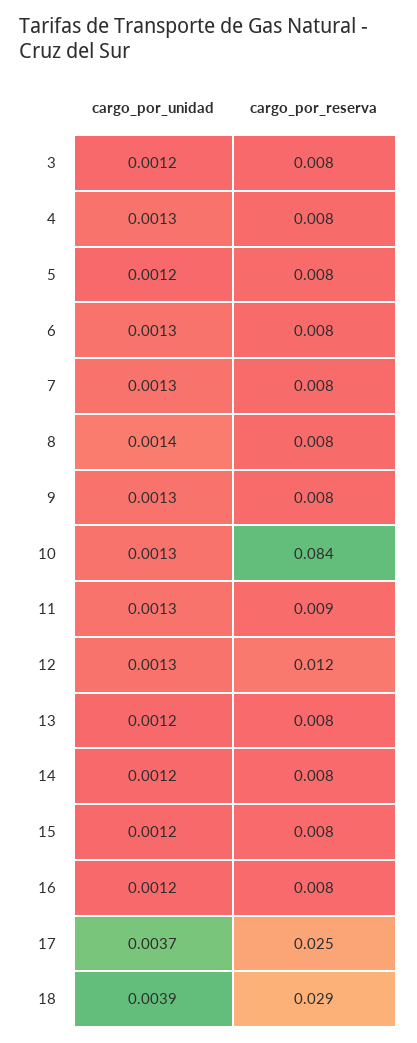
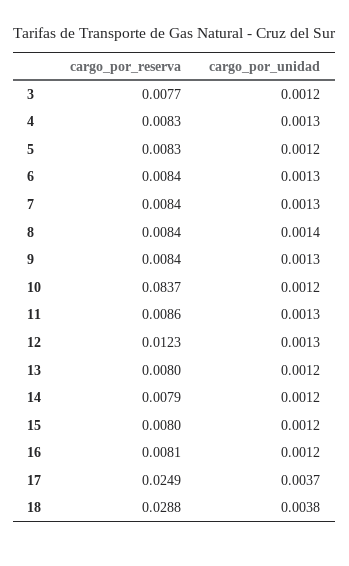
cargo_por_unidad, 10: 0.0013 -> 0.0012
cargo_por_unidad, 18: 0.0039 -> 0.0038

